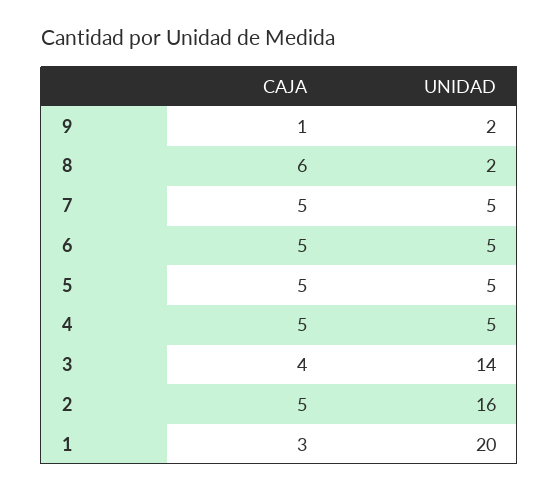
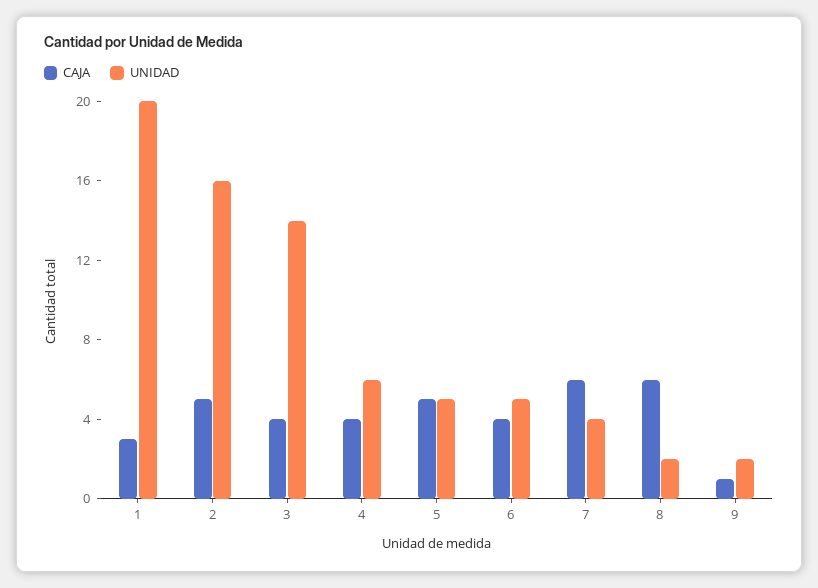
CAJA, 7: 5 -> 6
UNIDAD, 7: 5 -> 4
CAJA, 6: 5 -> 4
CAJA, 4: 5 -> 4
UNIDAD, 4: 5 -> 6

